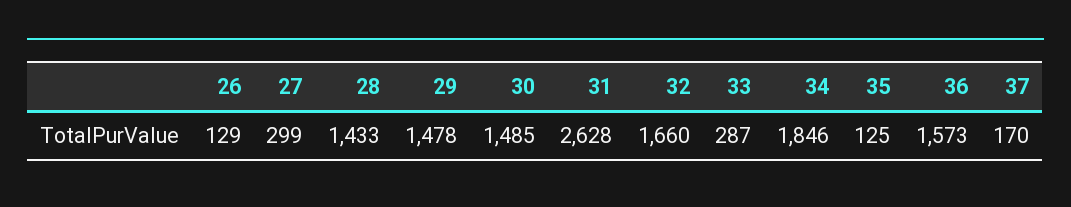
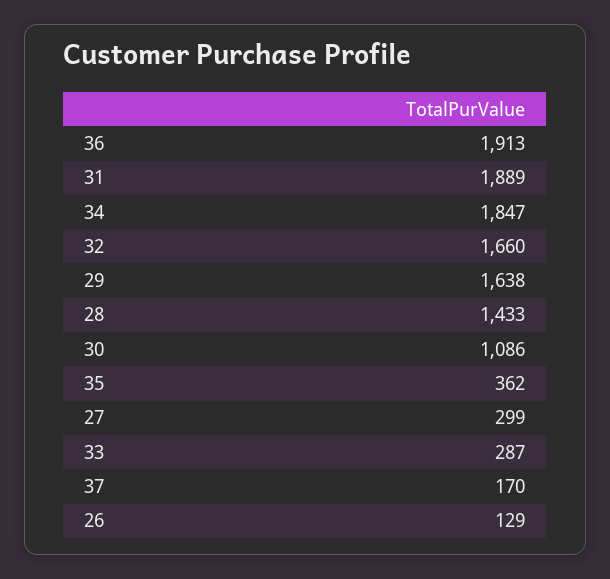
29: 1478 -> 1638
30: 1485 -> 1086
31: 2628 -> 1889
34: 1846 -> 1847
35: 125 -> 362
36: 1573 -> 1913

